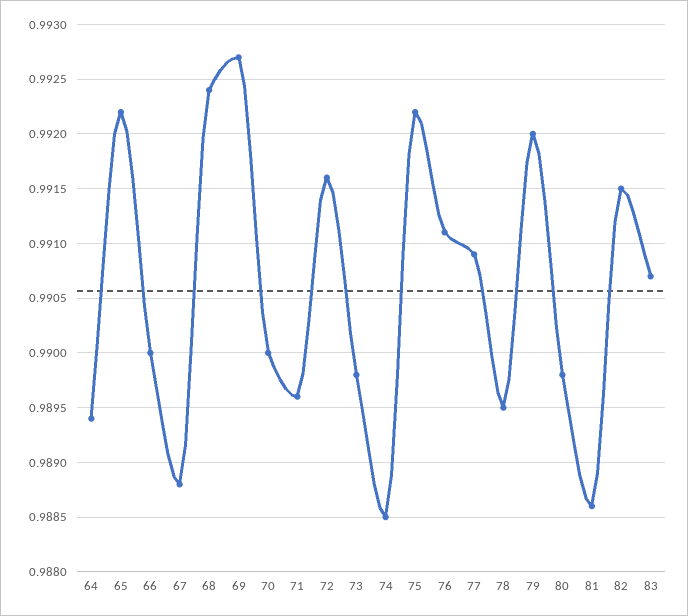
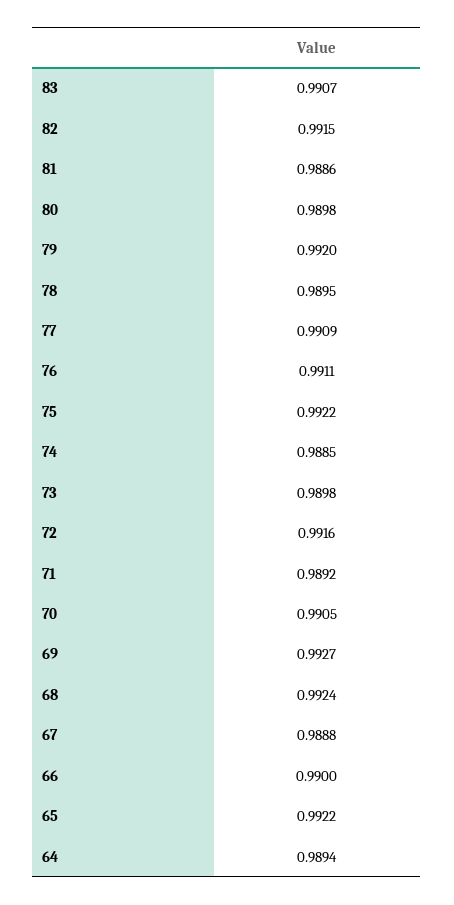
70: 0.99 -> 0.9905
71: 0.9896 -> 0.9892

